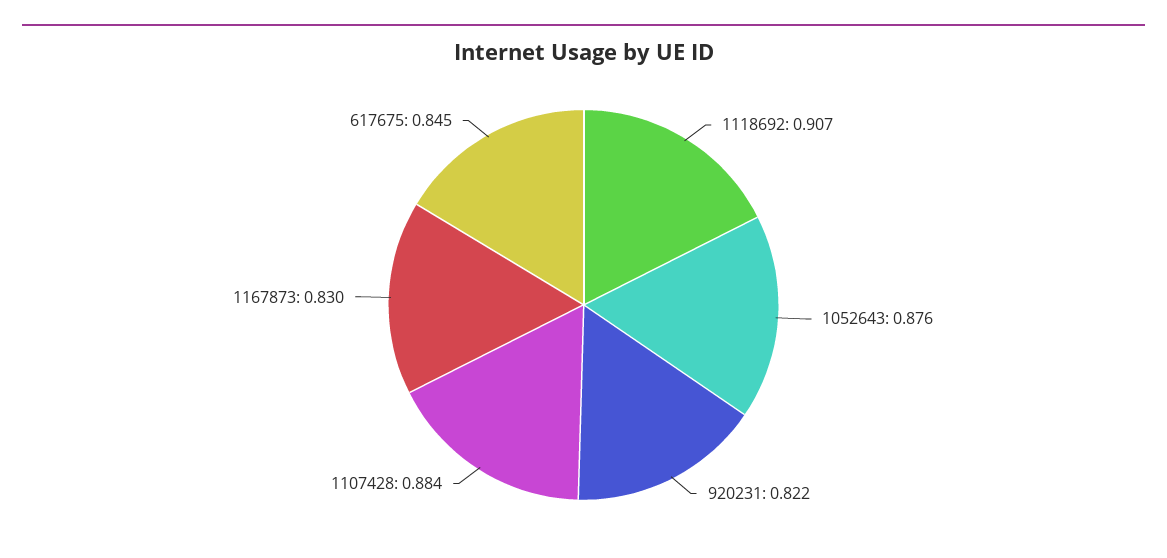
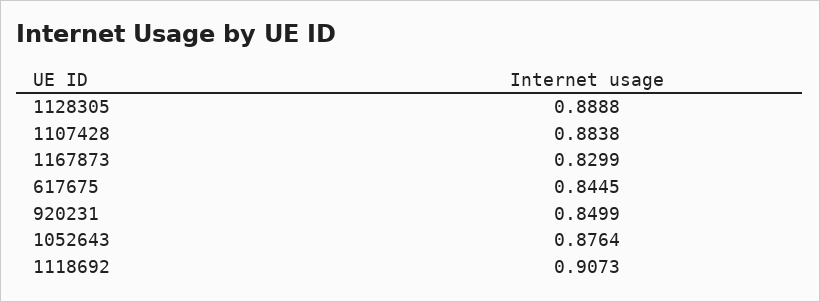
920231: 0.822 -> 0.8499
1128305: none -> 0.8888

